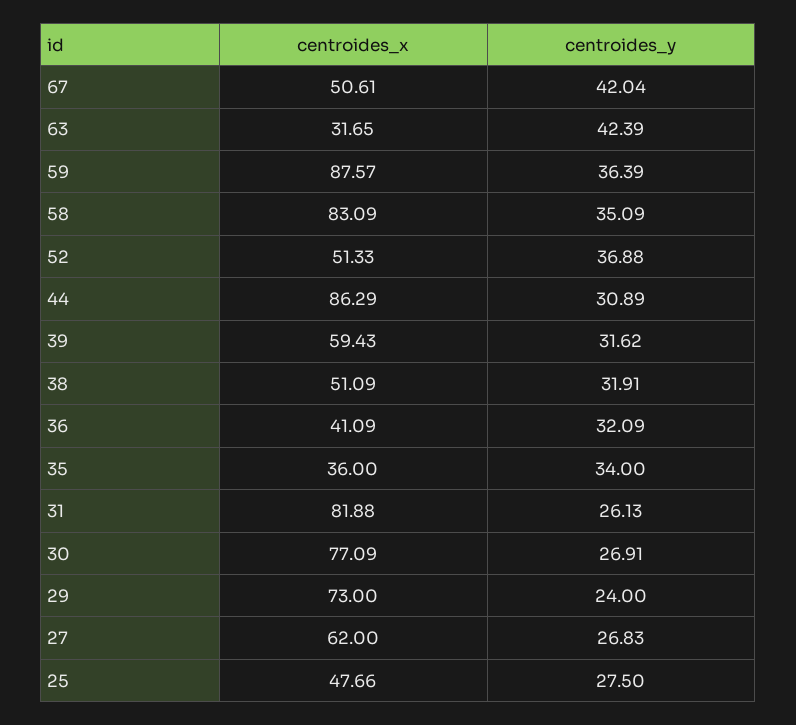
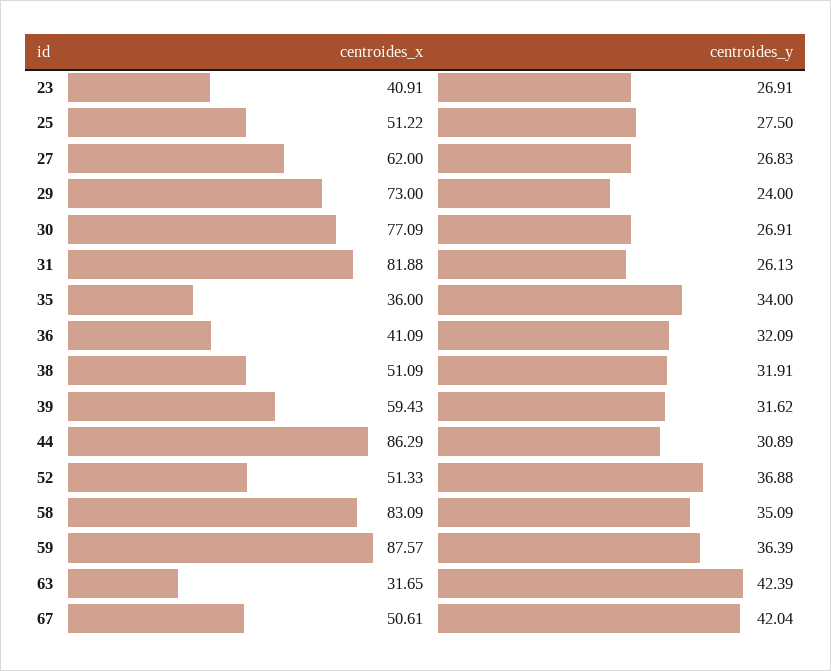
centroides_x, 25: 47.66 -> 51.22
centroides_x, 23: none -> 40.91
centroides_y, 23: none -> 26.91

